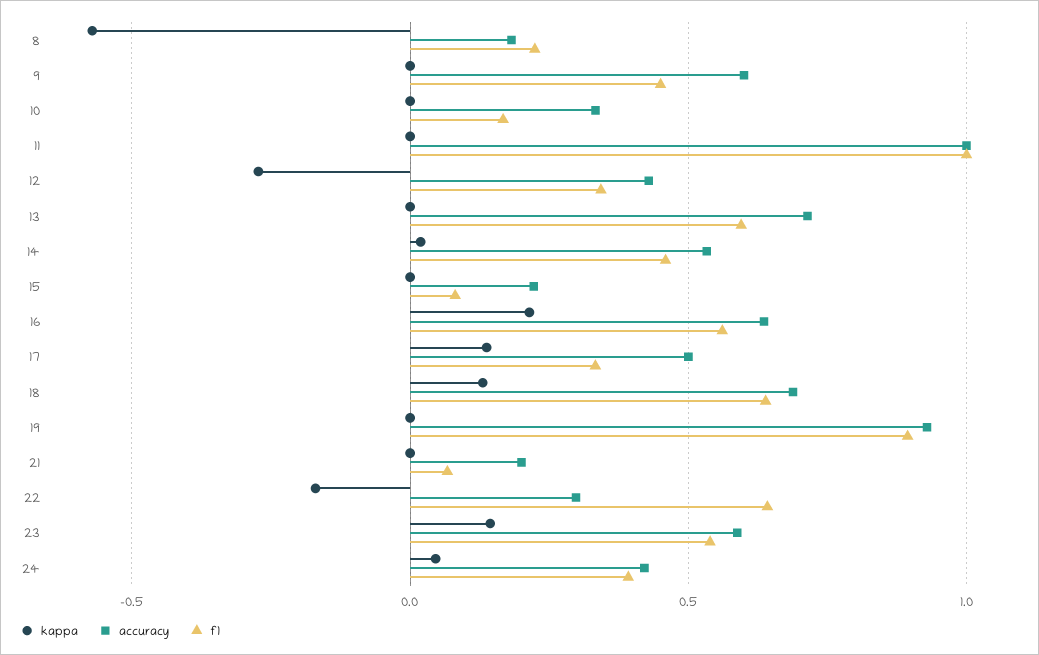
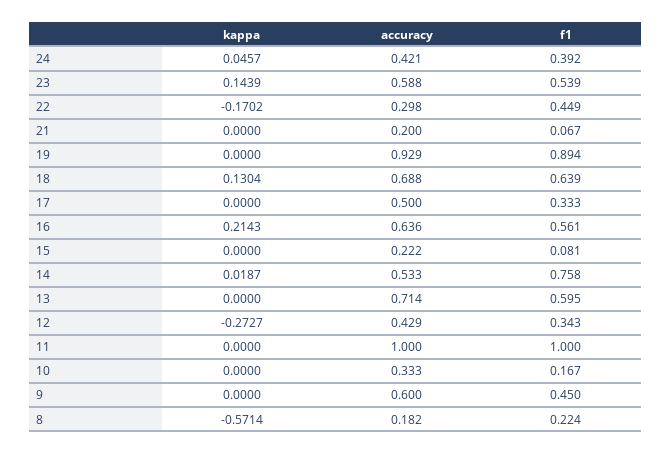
f1, 14: 0.45 -> 0.758
kappa, 17: 0.15 -> 0
f1, 22: 0.65 -> 0.449

